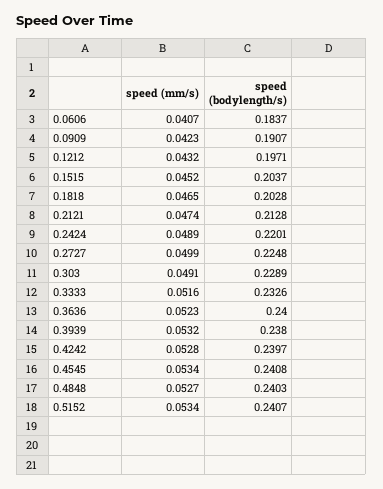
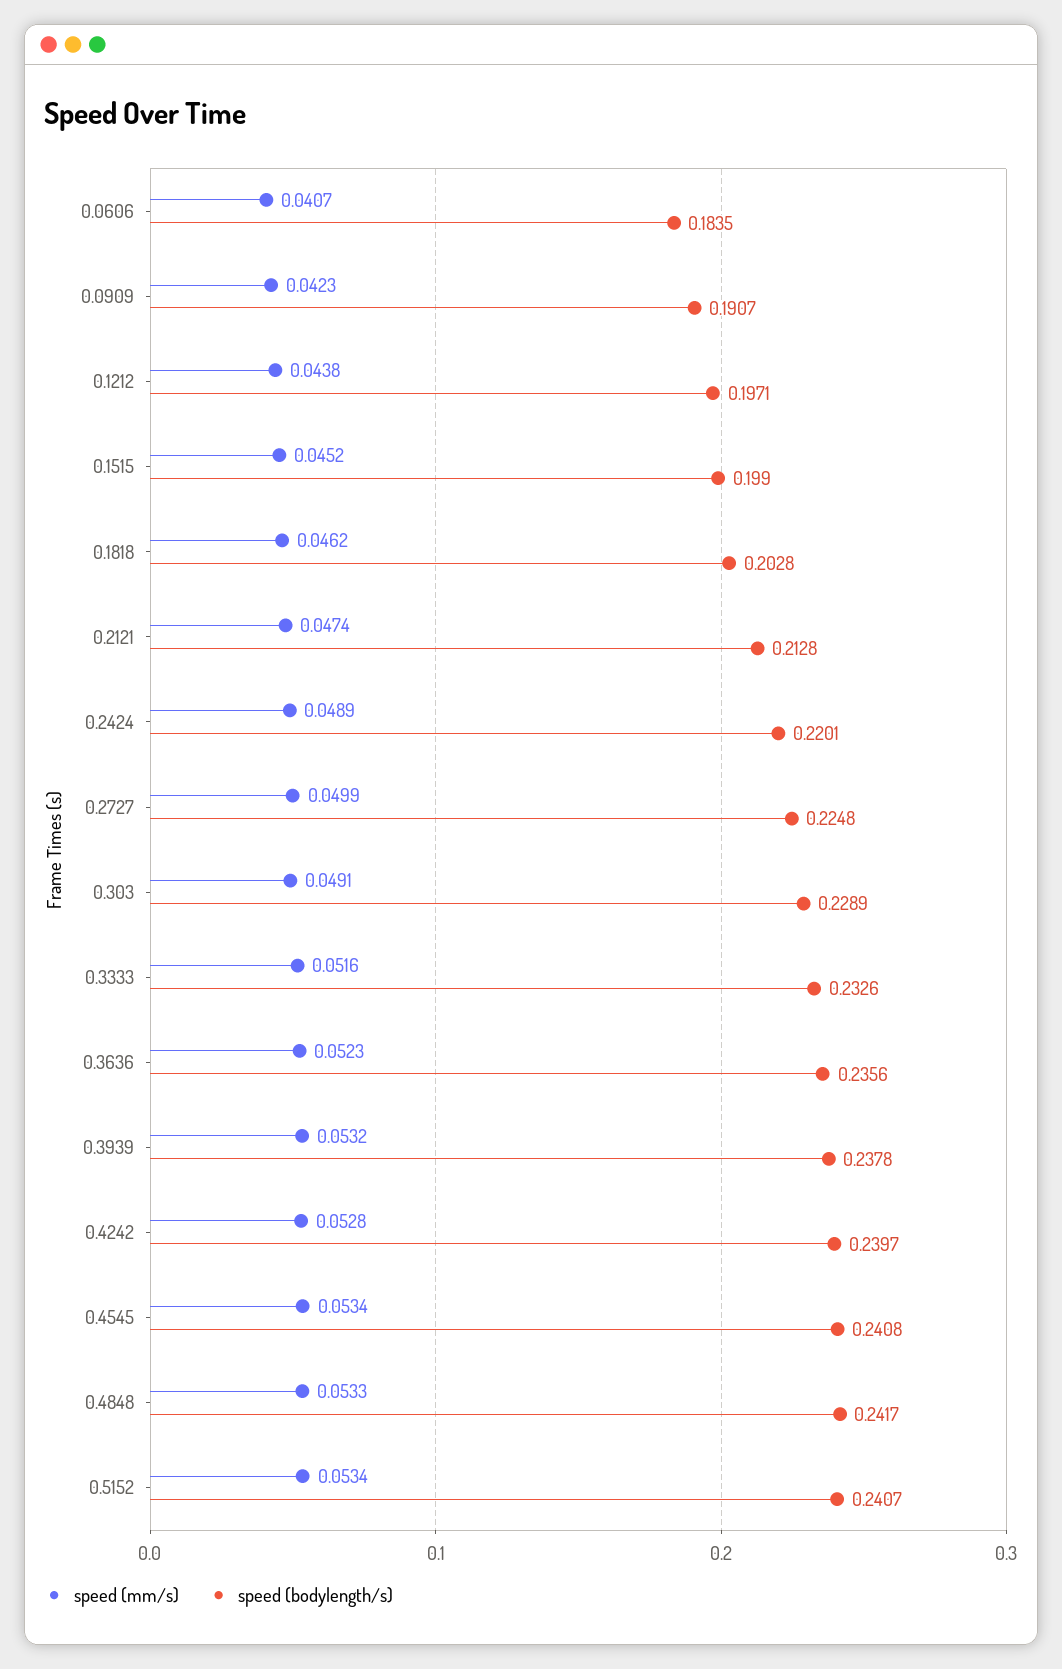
speed (bodylength/s), 0.0606: 0.1837 -> 0.1835
speed (mm/s), 0.1212: 0.0432 -> 0.0438
speed (bodylength/s), 0.1515: 0.2037 -> 0.199
speed (mm/s), 0.1818: 0.0465 -> 0.0462
speed (bodylength/s), 0.3636: 0.24 -> 0.2356
speed (bodylength/s), 0.3939: 0.238 -> 0.2378
speed (mm/s), 0.4848: 0.0527 -> 0.0533
speed (bodylength/s), 0.4848: 0.2403 -> 0.2417

